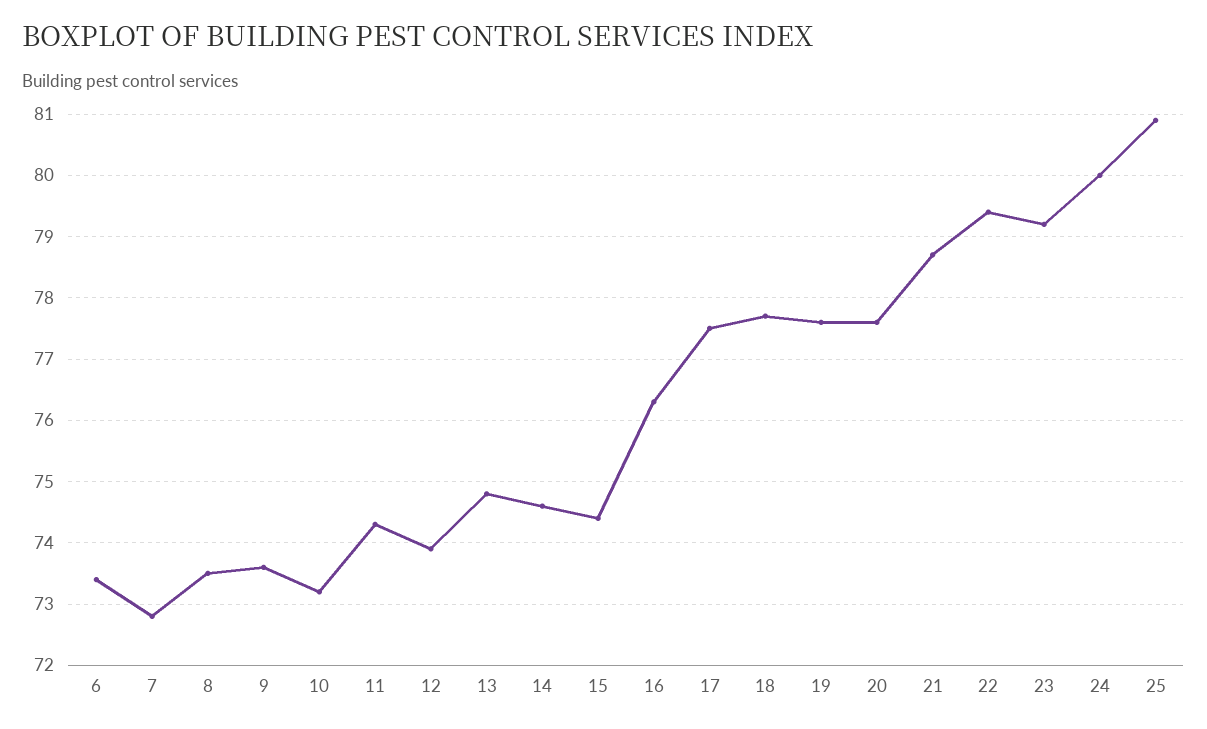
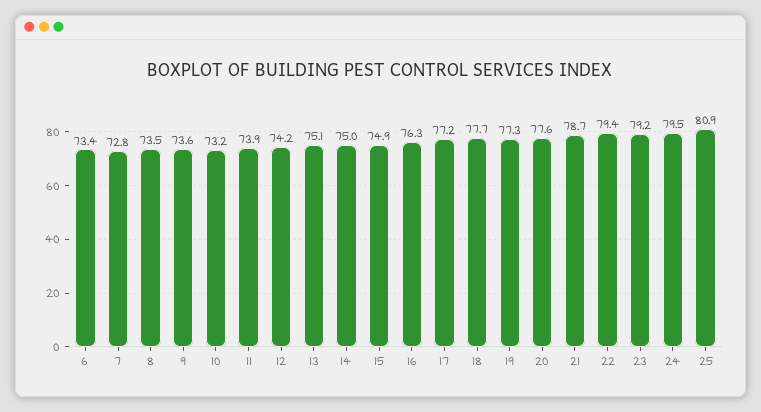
11: 74.3 -> 73.9
12: 73.9 -> 74.2
13: 74.8 -> 75.1
14: 74.6 -> 75
15: 74.4 -> 74.9
17: 77.5 -> 77.2
19: 77.6 -> 77.3
24: 80 -> 79.5

